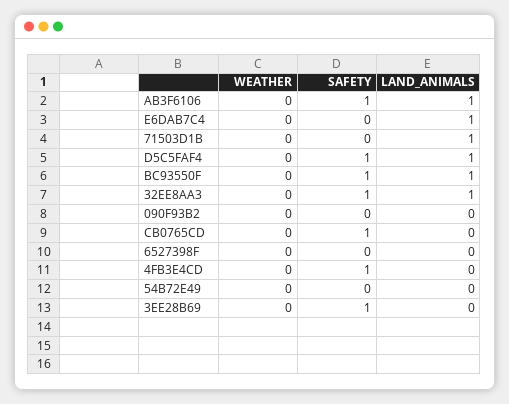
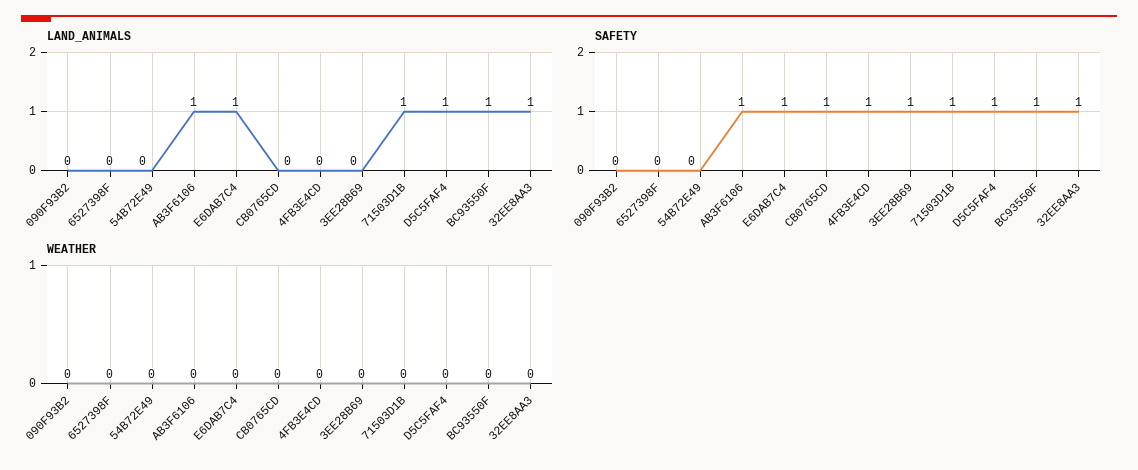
SAFETY, E6DAB7C4: 0 -> 1
SAFETY, 71503D1B: 0 -> 1

